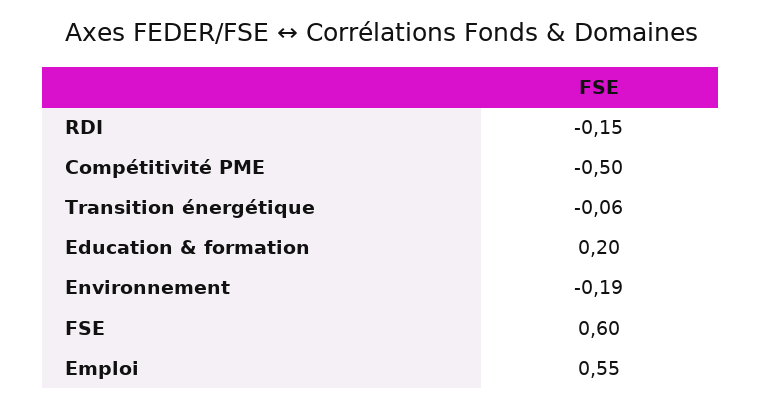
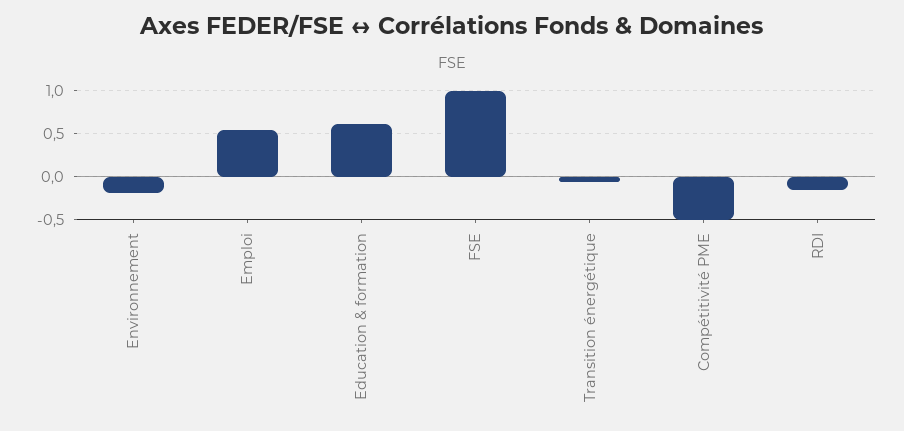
Education & formation: 0.2 -> 0.6
FSE: 0.6 -> 1

